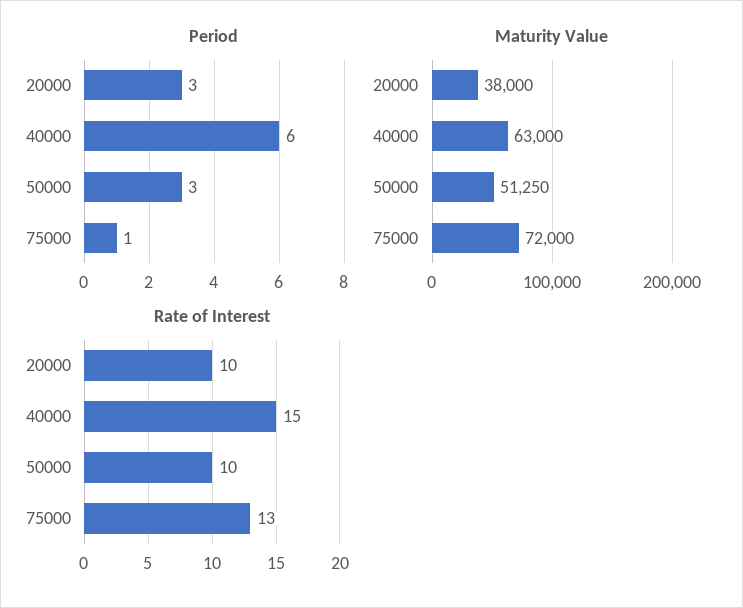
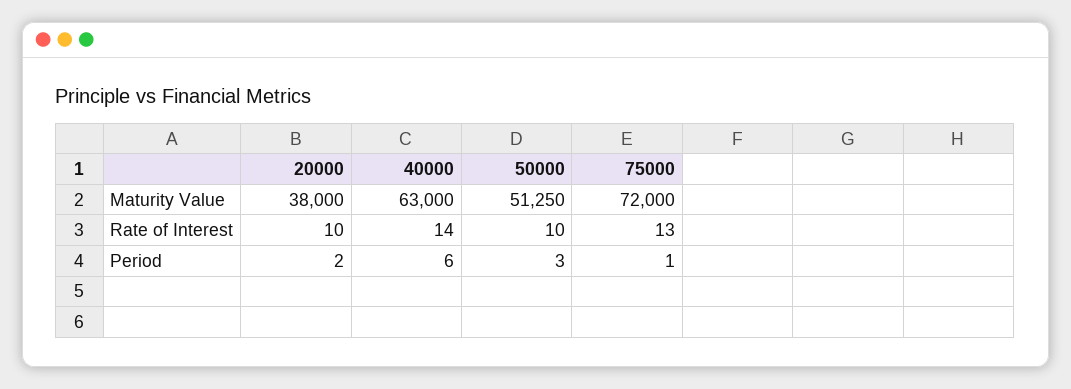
Period, 20000: 3 -> 2
Rate of Interest, 40000: 15 -> 14

